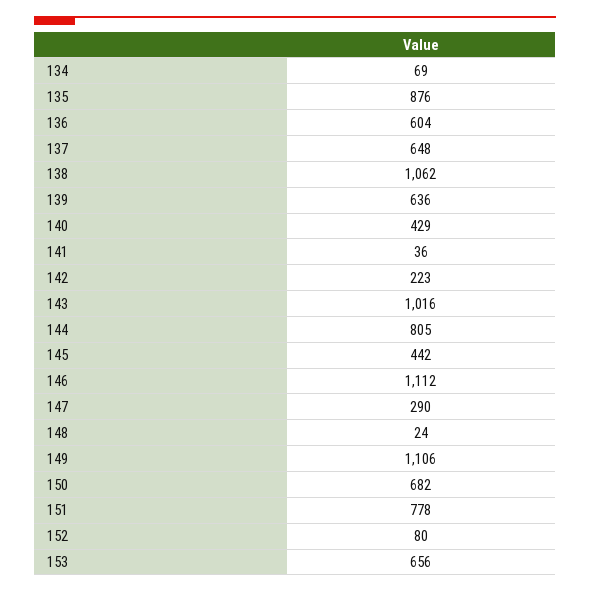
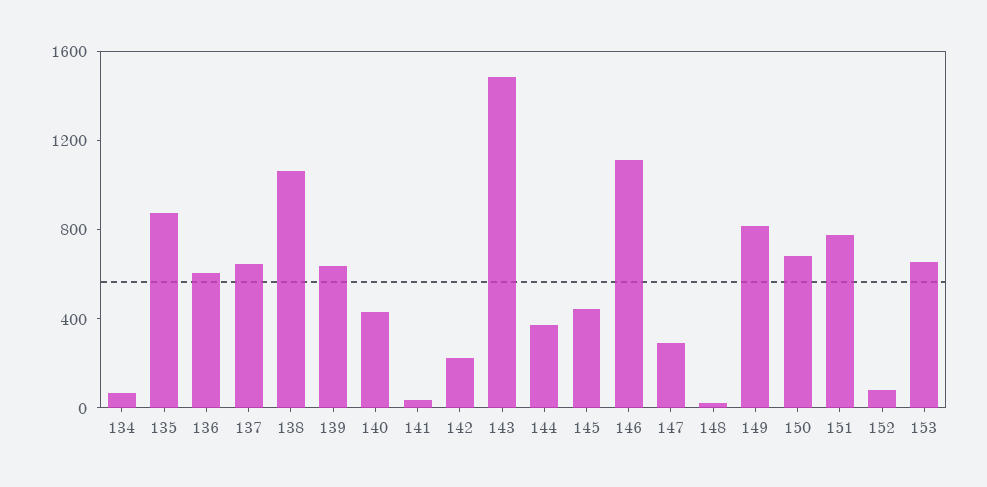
143: 1016 -> 1500
144: 805 -> 400
149: 1106 -> 800

